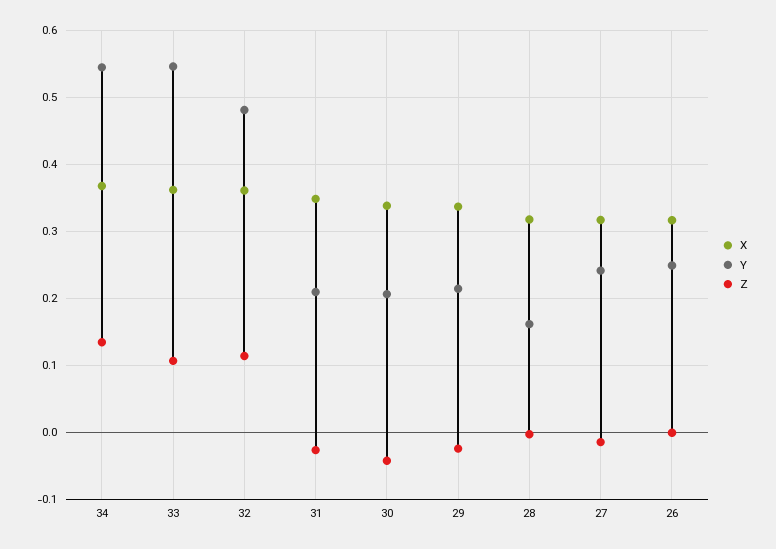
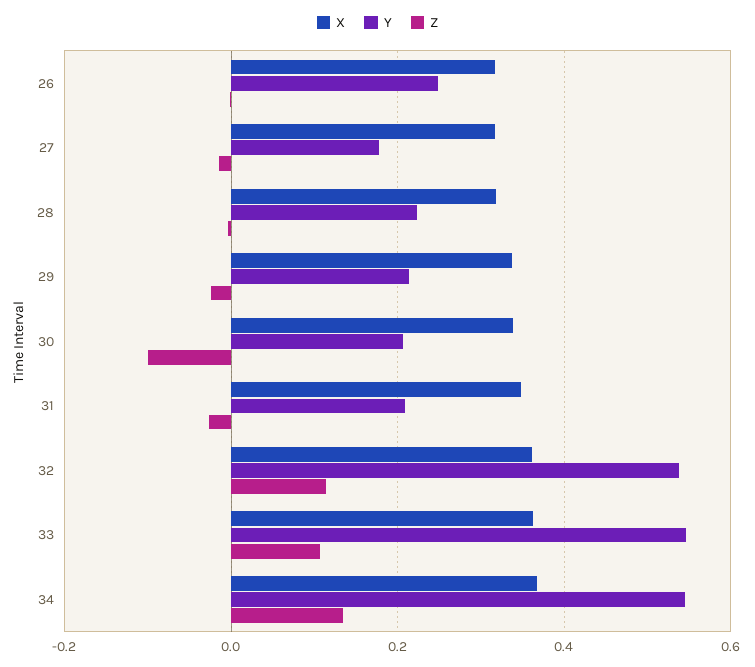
Y, 32: 0.48 -> 0.54
Z, 30: -0.04 -> -0.1
Y, 28: 0.16 -> 0.22
Y, 27: 0.24 -> 0.18

